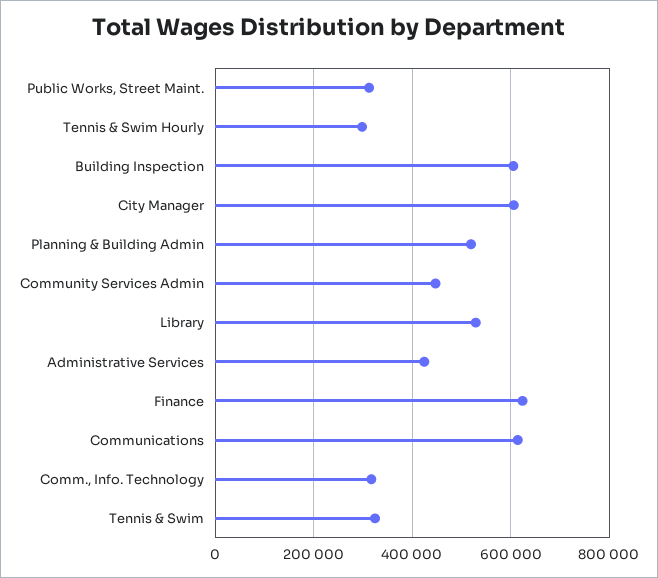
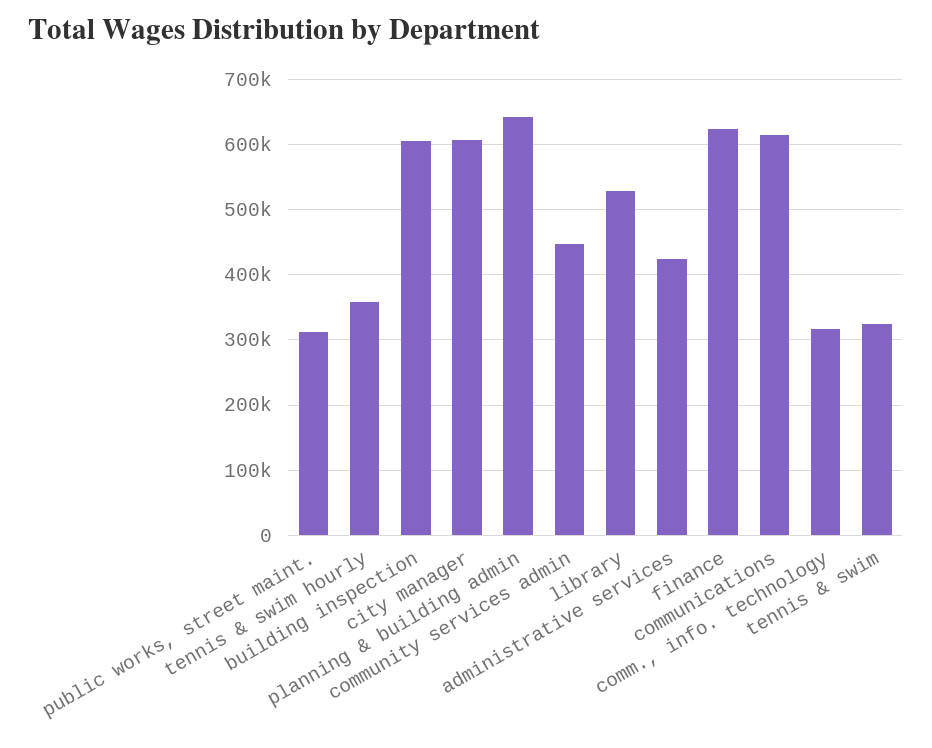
Tennis & Swim Hourly: 300000 -> 360000
Planning & Building Admin: 520000 -> 640000

